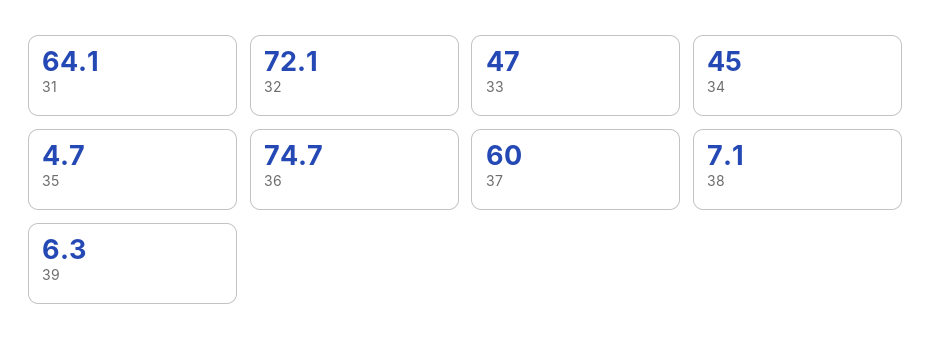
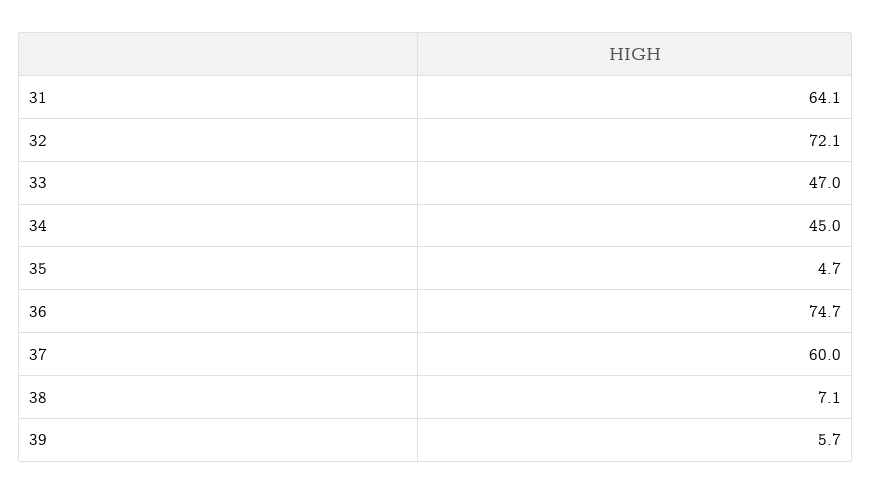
39: 6.3 -> 5.7

